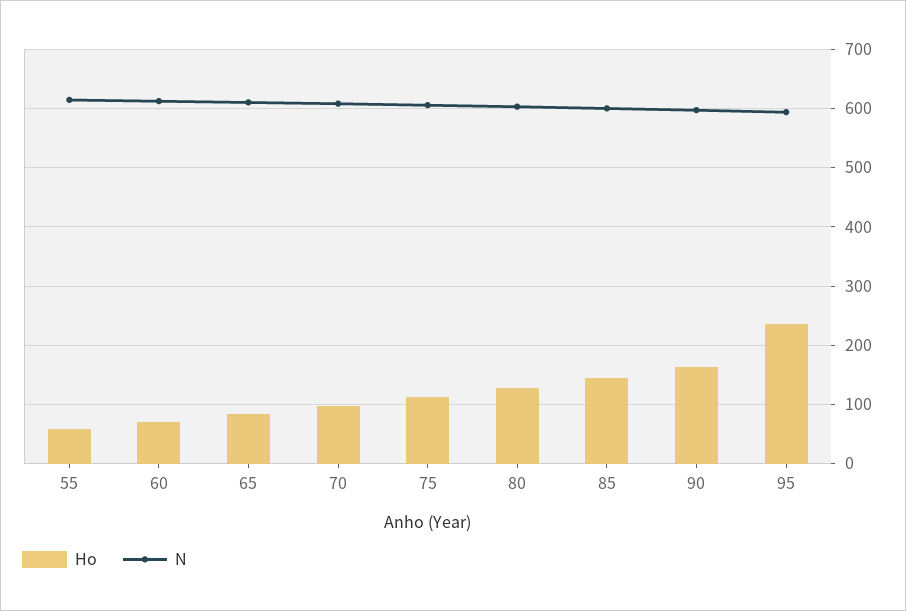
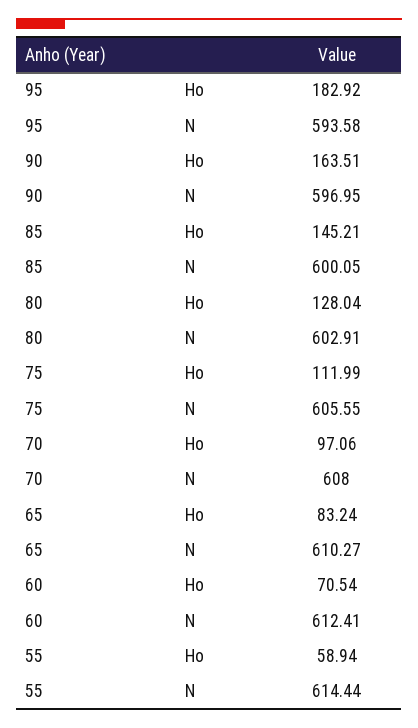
Ho, 95: 240 -> 182.92

